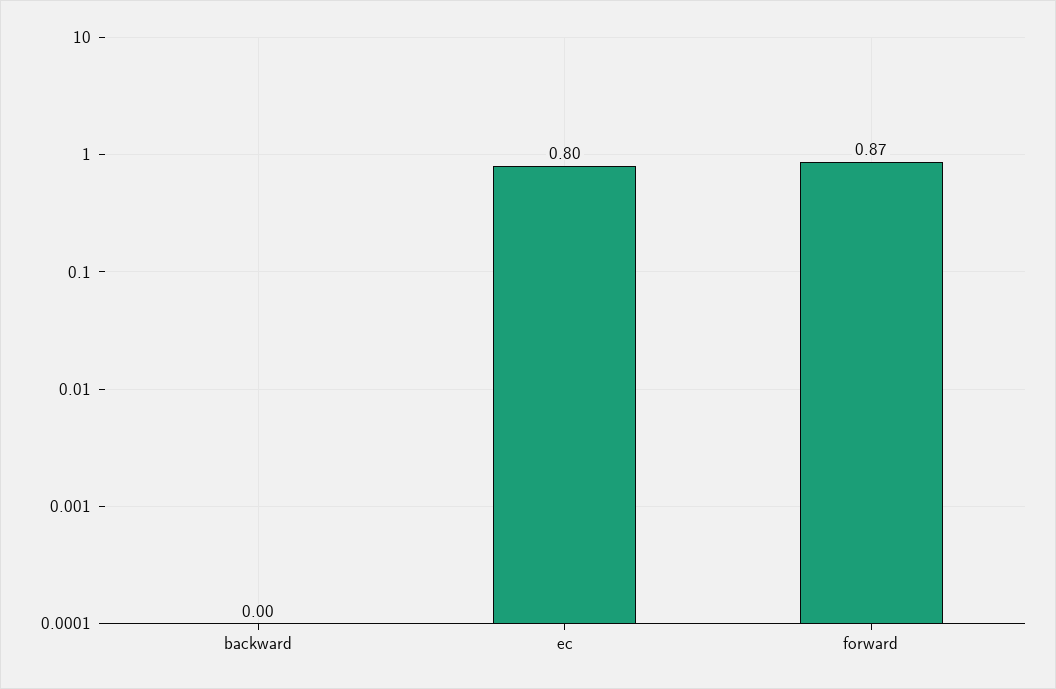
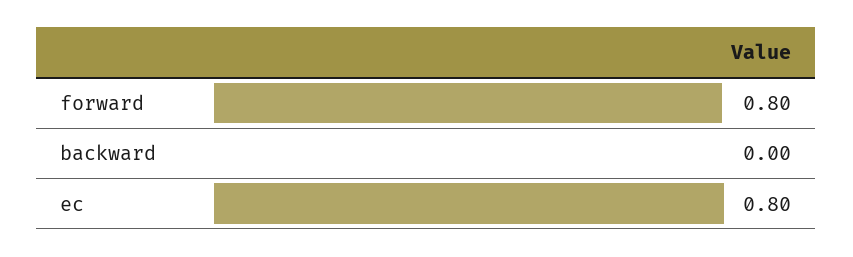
forward: 0.87 -> 0.8

